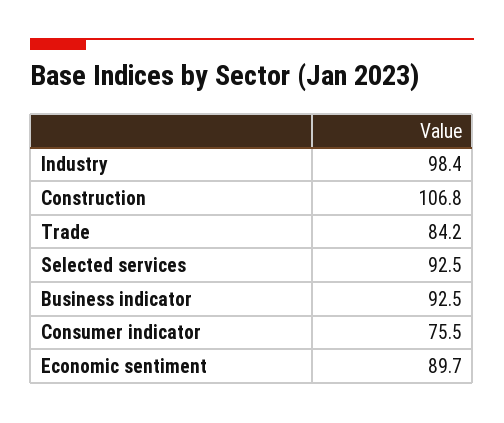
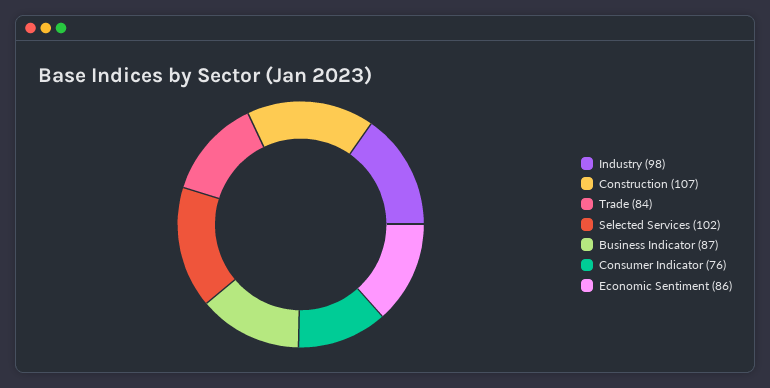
Selected services: 92.5 -> 102
Business indicator: 92.5 -> 87
Economic sentiment: 89.7 -> 86

